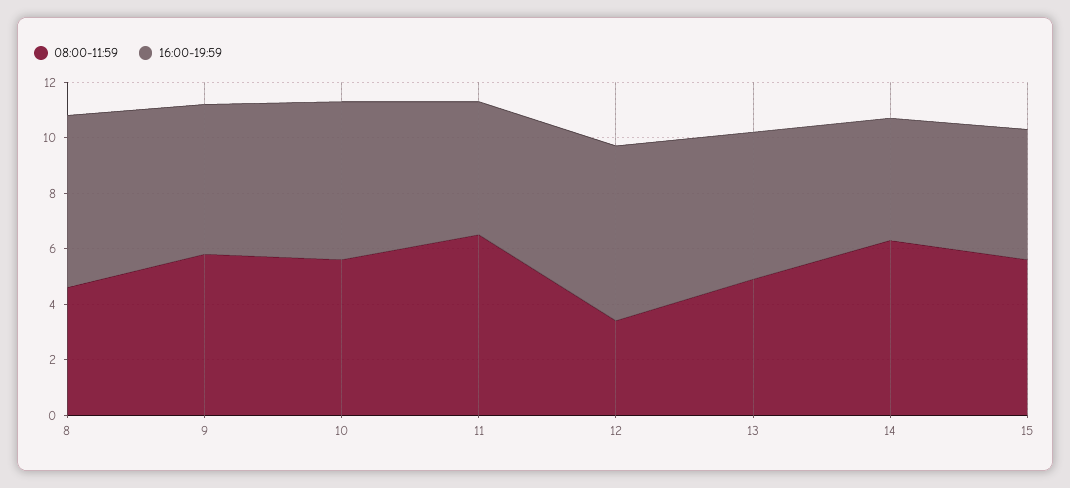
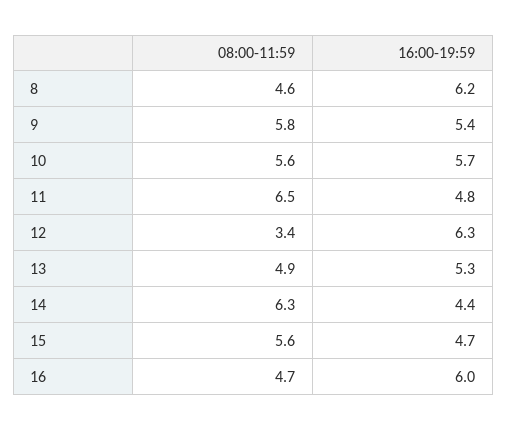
08:00-11:59, 16: none -> 4.7
16:00-19:59, 16: none -> 6

